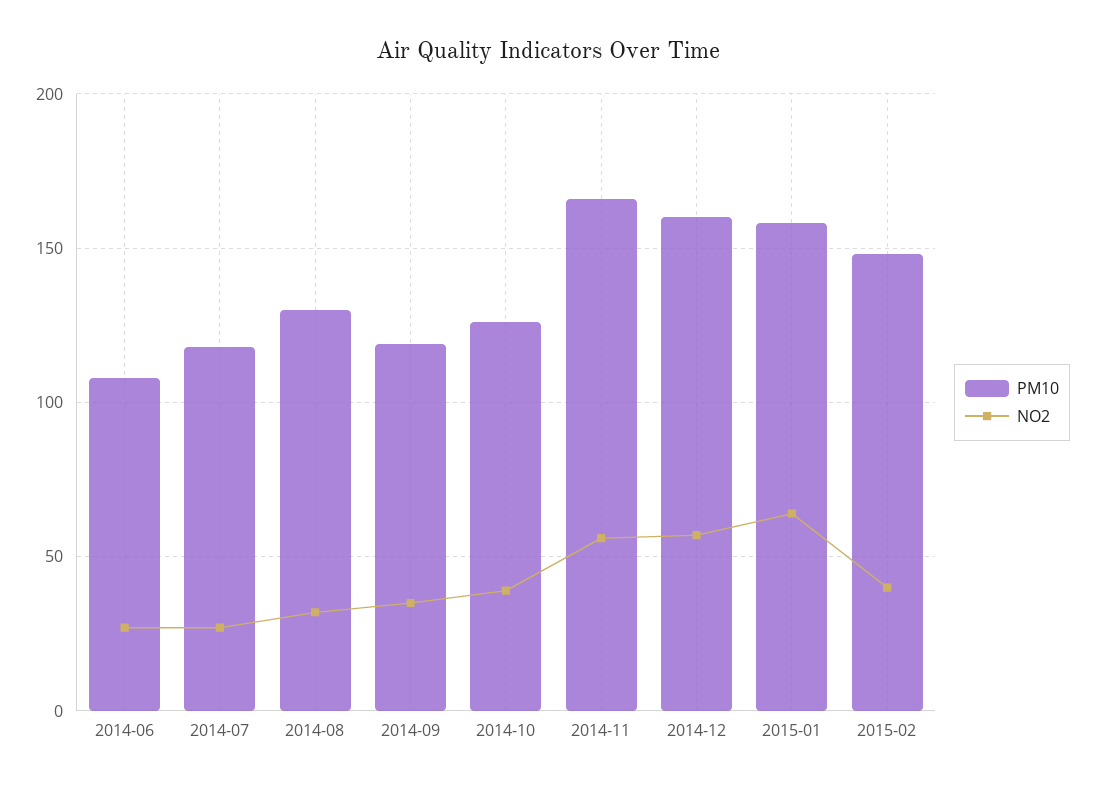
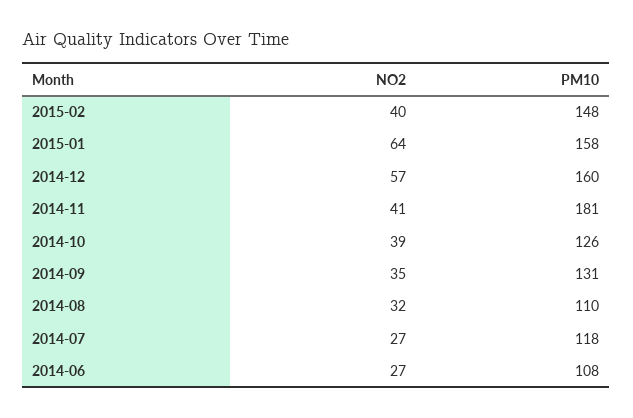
PM10, 2014-08: 130 -> 110
PM10, 2014-09: 120 -> 131
PM10, 2014-11: 165 -> 181
NO2, 2014-11: 55 -> 41

